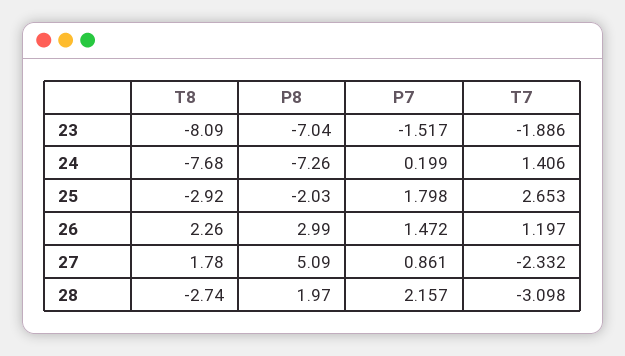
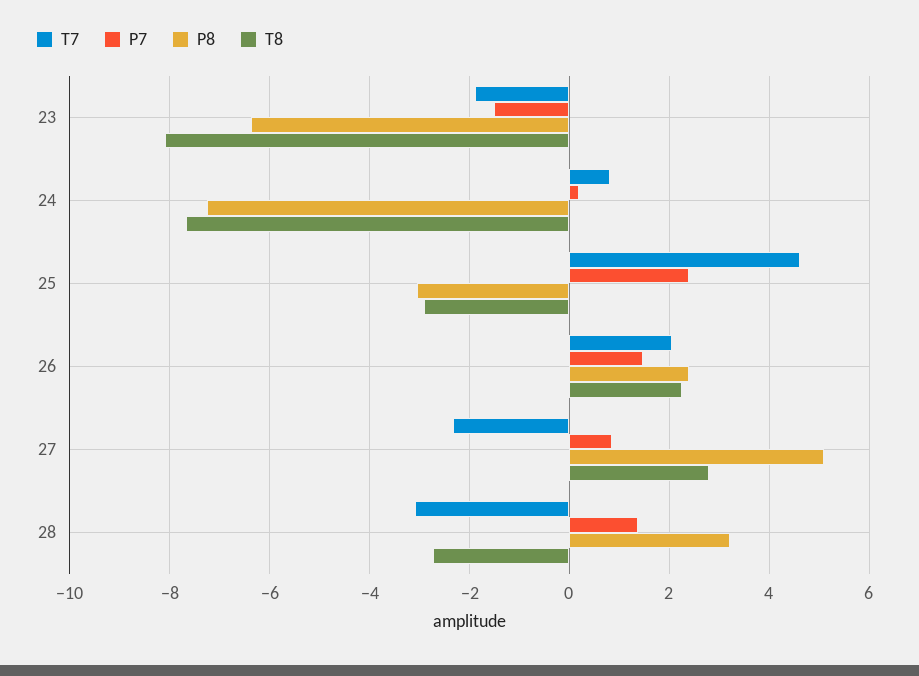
P8, 23: -7.04 -> -6.4
T7, 24: 1.406 -> 0.8
P8, 25: -2.03 -> -3
P7, 25: 1.798 -> 2.4
T7, 25: 2.653 -> 4.6
P8, 26: 2.99 -> 2.4
T7, 26: 1.197 -> 2
T8, 27: 1.78 -> 2.8
P8, 28: 1.97 -> 3.2
P7, 28: 2.157 -> 1.4

